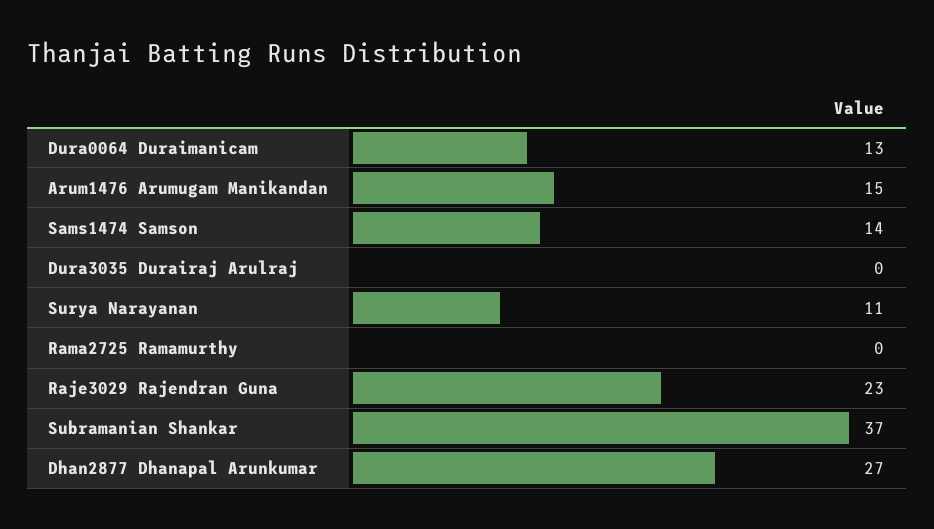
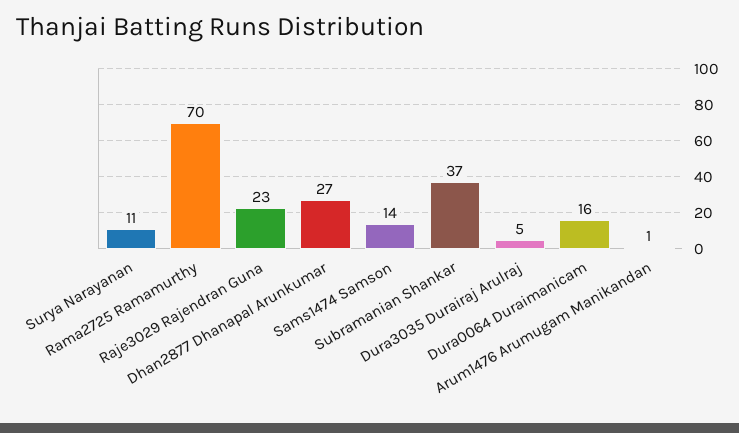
Dura0064 Duraimanicam: 13 -> 16
Arum1476 Arumugam Manikandan: 15 -> 1
Dura3035 Durairaj Arulraj: 0 -> 5
Rama2725 Ramamurthy: 0 -> 70

